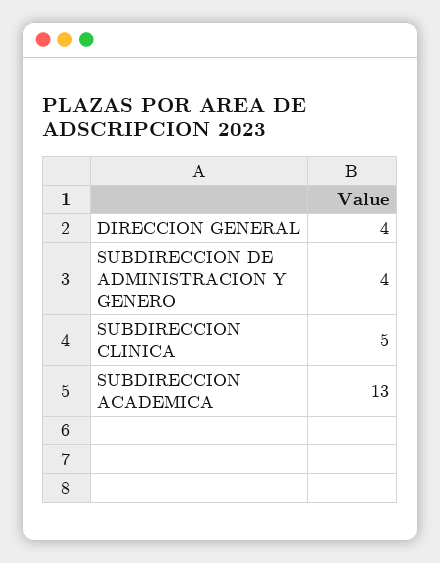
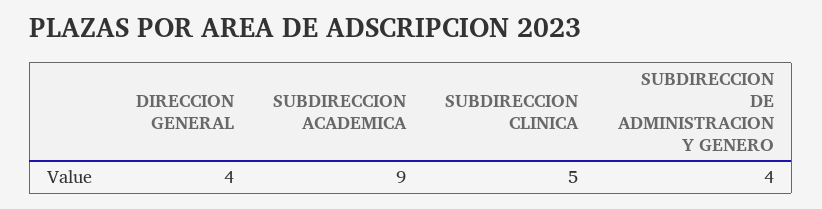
SUBDIRECCION ACADEMICA: 13 -> 9

